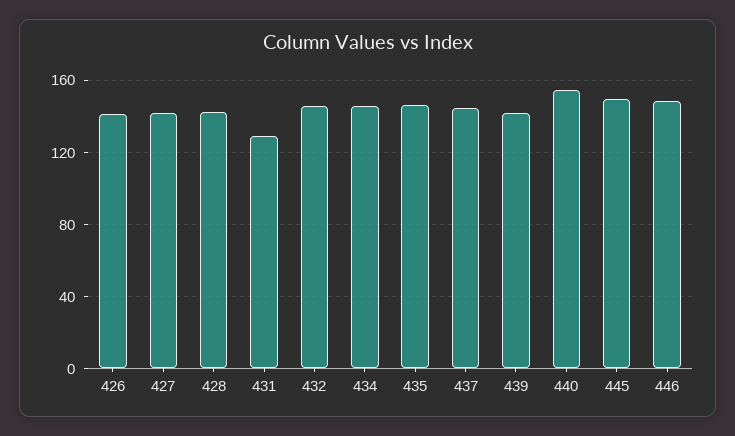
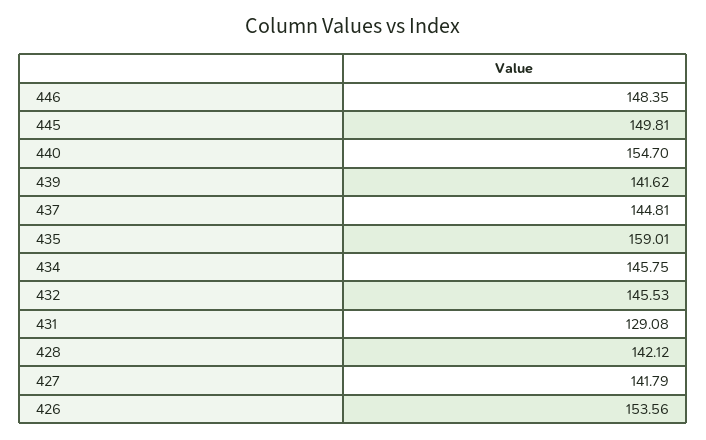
426: 140 -> 153.56
435: 145 -> 159.01

